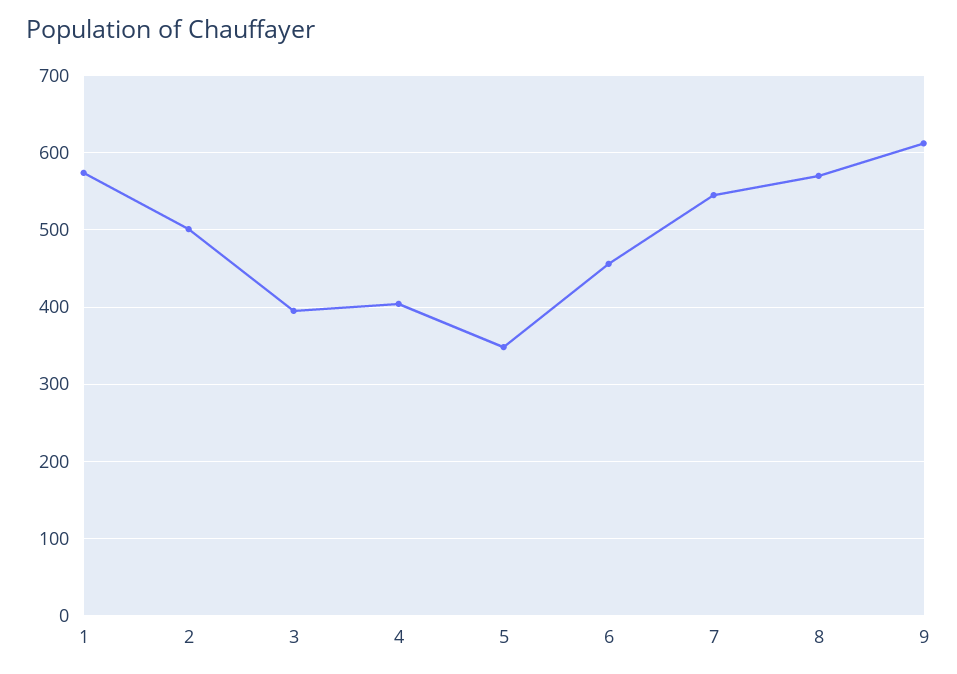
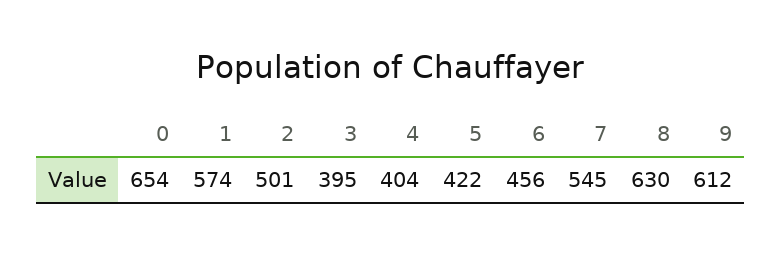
5: 350 -> 422
8: 570 -> 630
0: none -> 654

